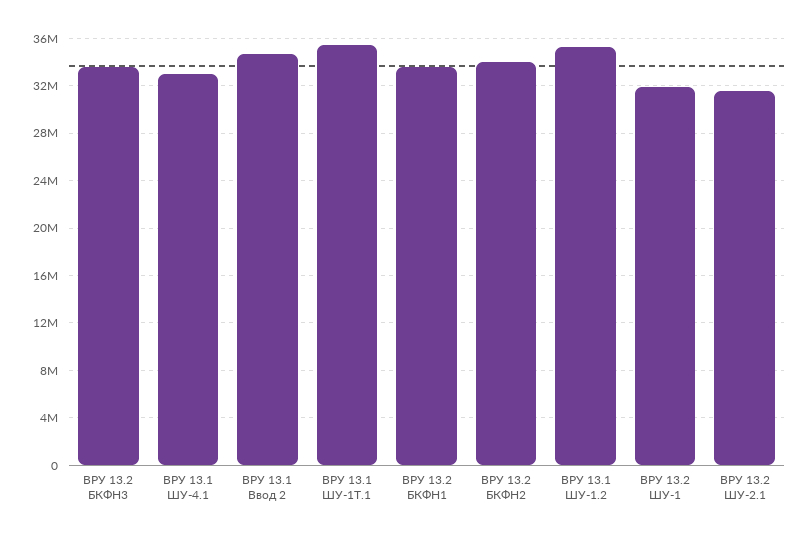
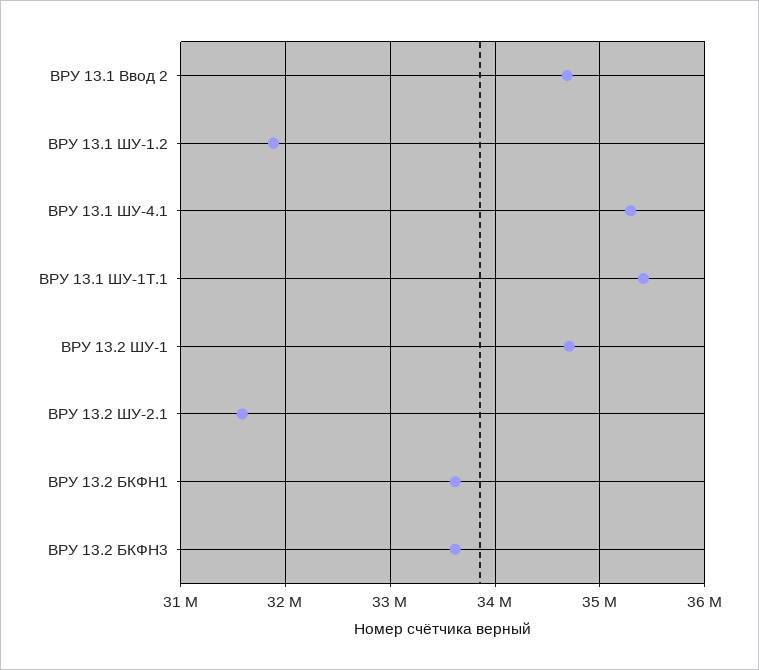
ВРУ 13.1 ШУ-4.1: 33000000 -> 35300000
ВРУ 13.2 БКФН2: 34000000 -> none
ВРУ 13.1 ШУ-1.2: 35000000 -> 31900000
ВРУ 13.2 ШУ-1: 32000000 -> 34700000

